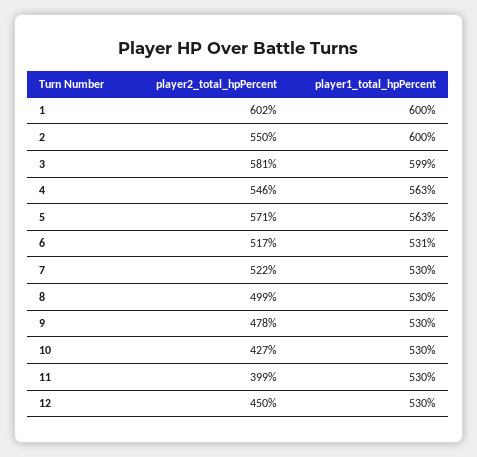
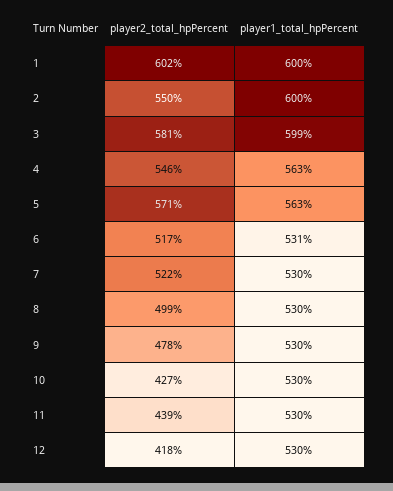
player2_total_hpPercent, 11: 399 -> 439
player2_total_hpPercent, 12: 450 -> 418

